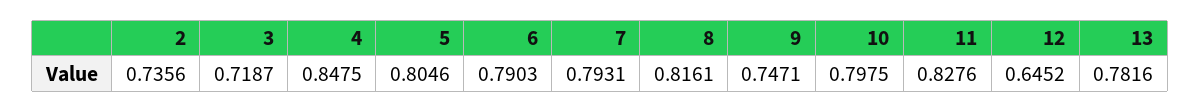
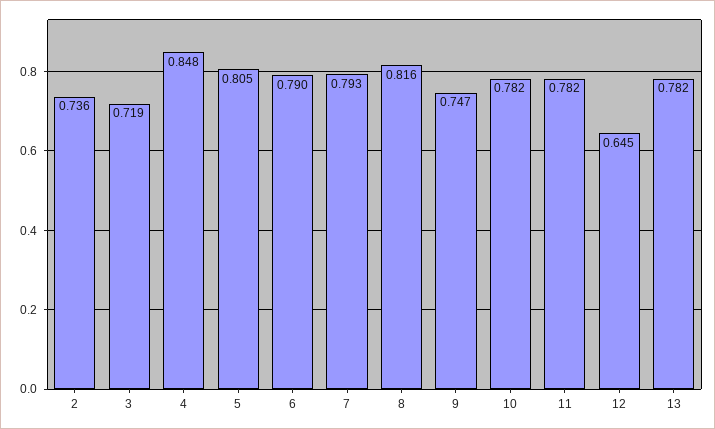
10: 0.7975 -> 0.782
11: 0.8276 -> 0.782

